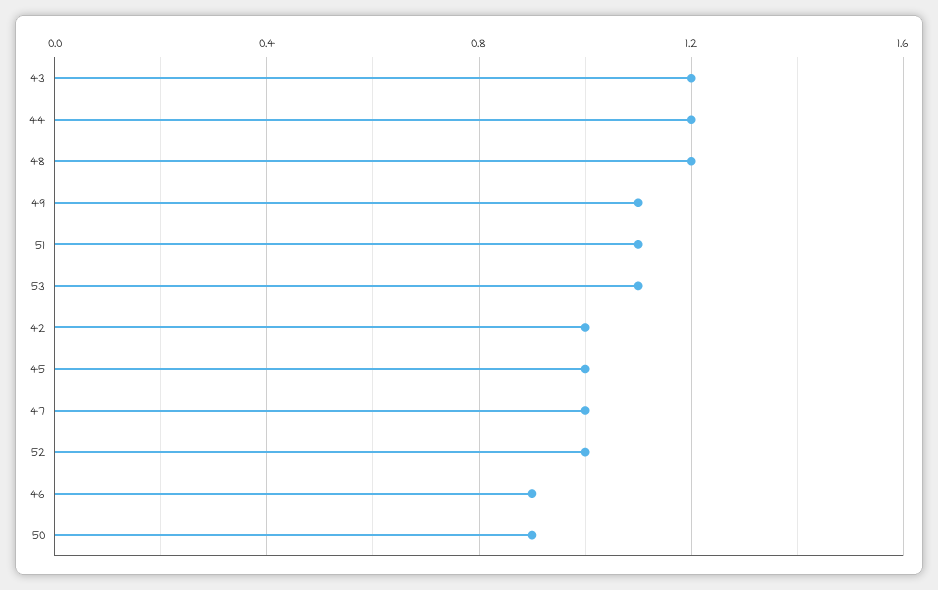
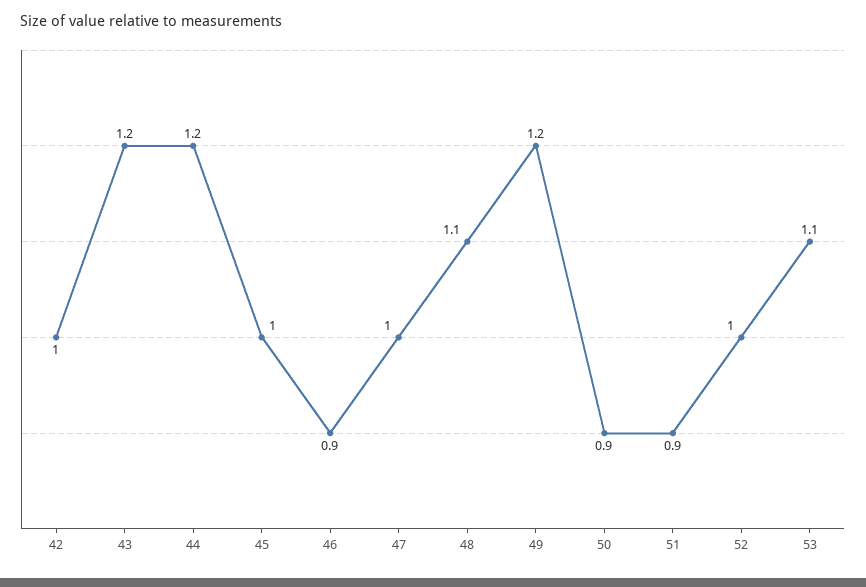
48: 1.2 -> 1.1
49: 1.1 -> 1.2
51: 1.1 -> 0.9

